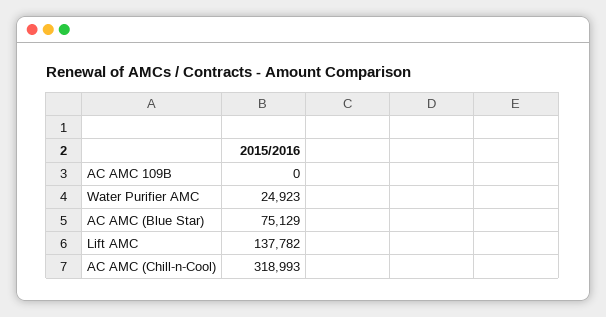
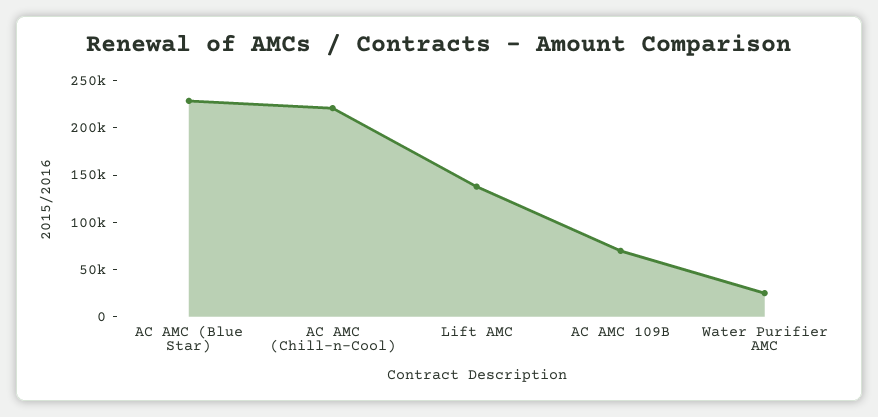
AC AMC 109B: 0 -> 70000
AC AMC (Blue Star): 75129 -> 230000
AC AMC (Chill-n-Cool): 318993 -> 220000

